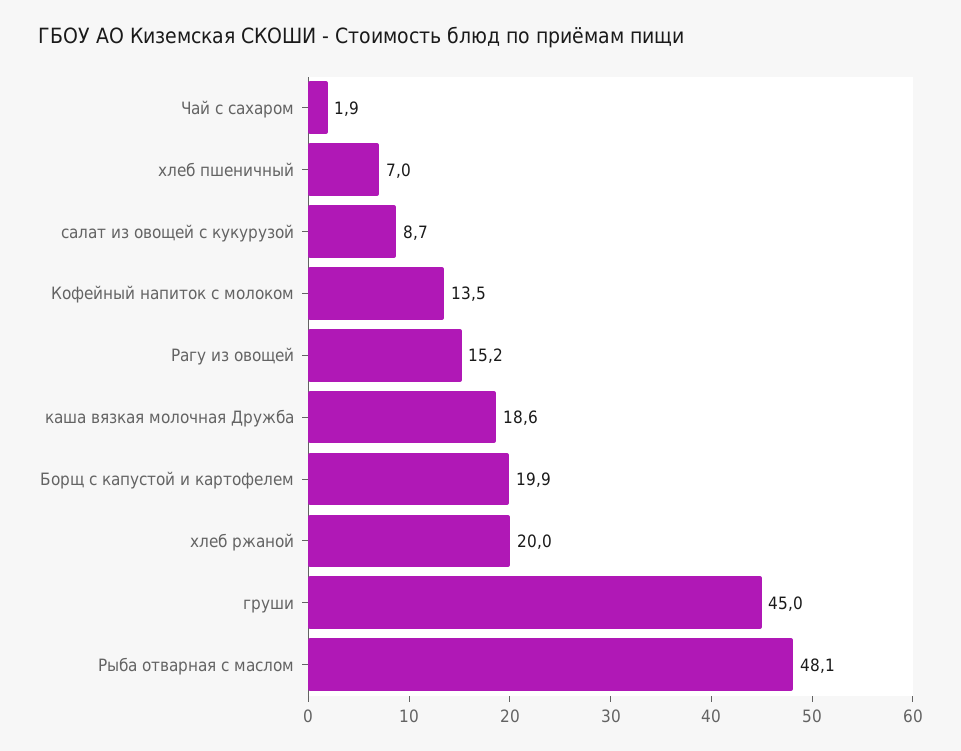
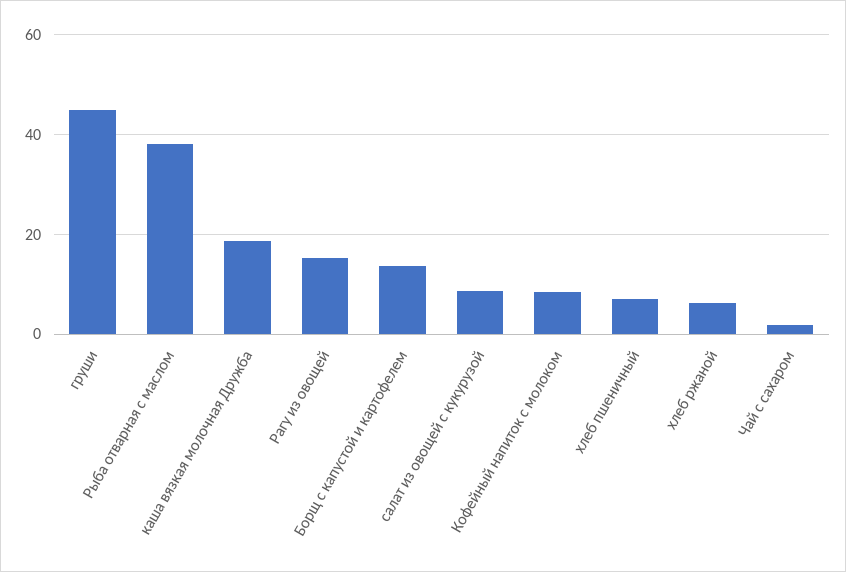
Кофейный напиток с молоком: 13.5 -> 8
Борщ с капустой и картофелем: 19.9 -> 14
хлеб ржаной: 20 -> 6
Рыба отварная с маслом: 48.1 -> 38

